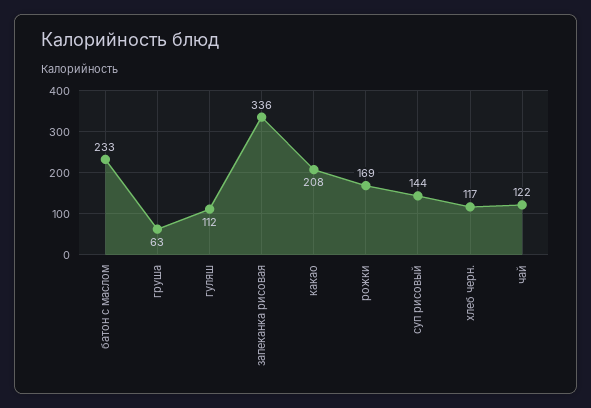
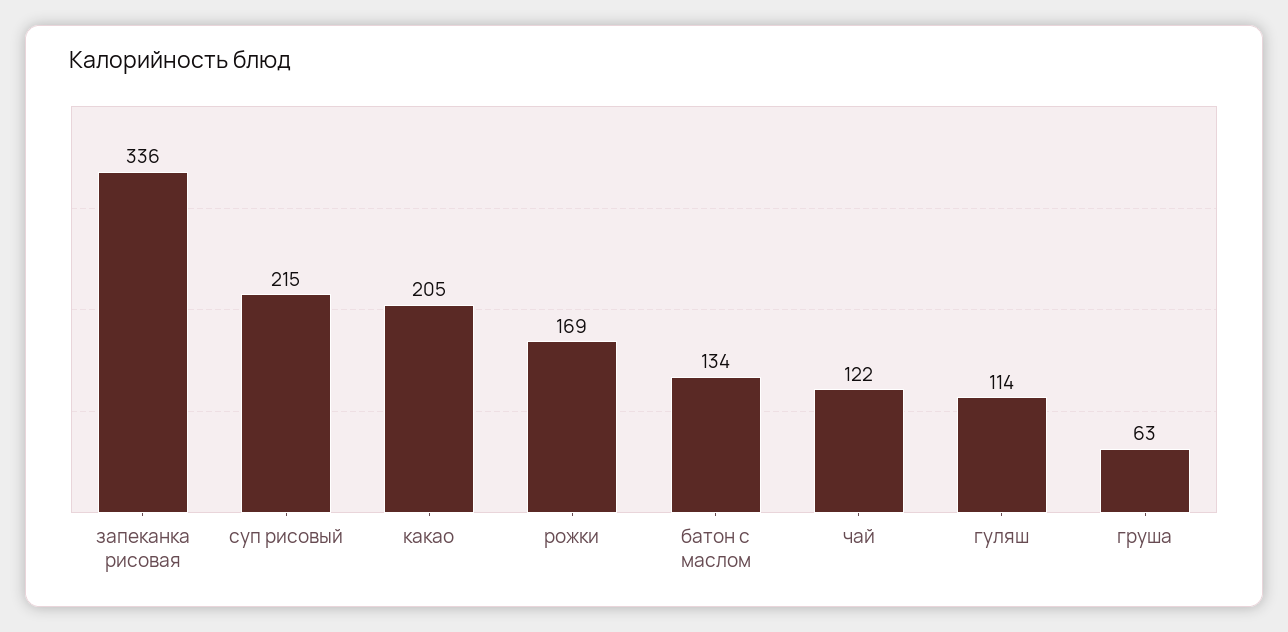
батон с маслом: 233 -> 134
гуляш: 112 -> 114
какао: 208 -> 205
суп рисовый: 144 -> 215
хлеб черн.: 117 -> none

